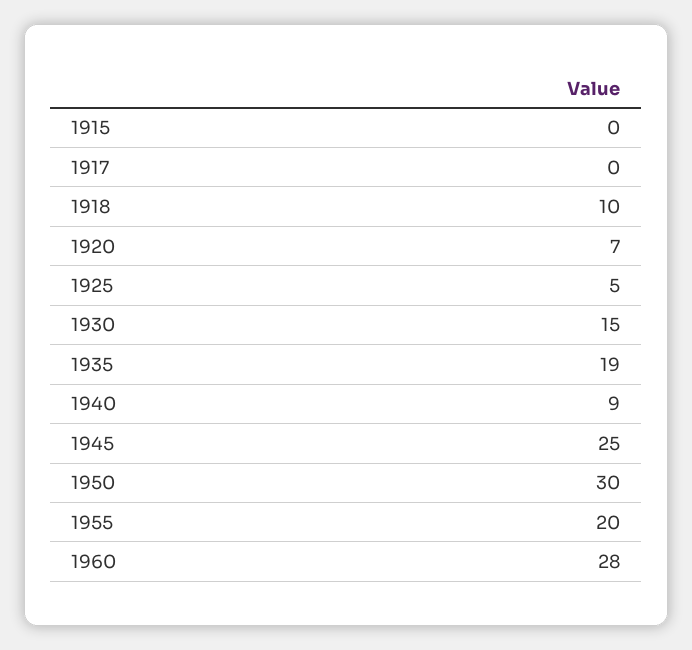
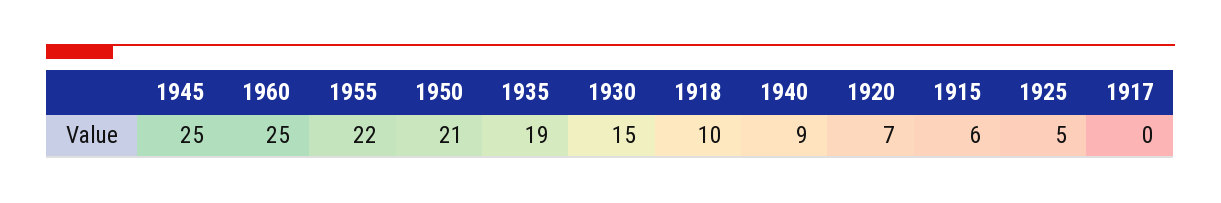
1915: 0 -> 6
1950: 30 -> 21
1955: 20 -> 22
1960: 28 -> 25

